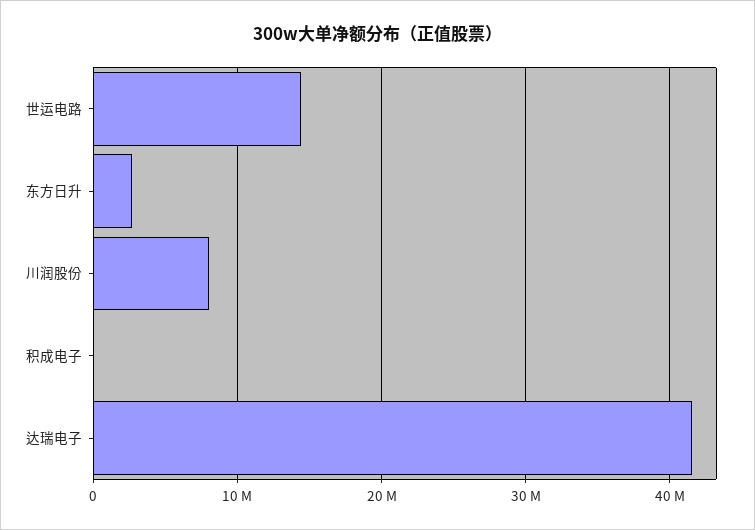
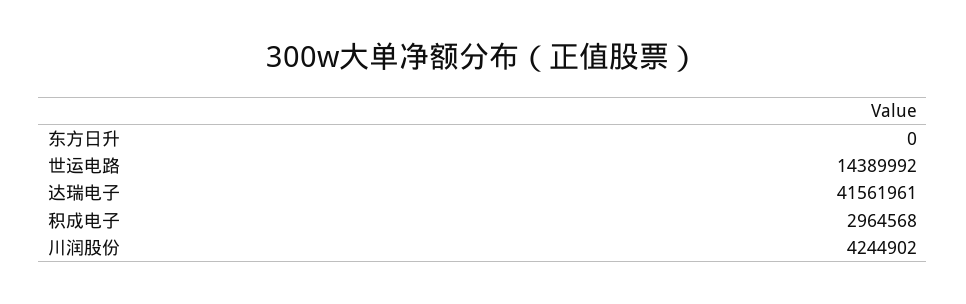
东方日升: 3000000 -> 0
川润股份: 8000000 -> 4244902
积成电子: 0 -> 2964568

